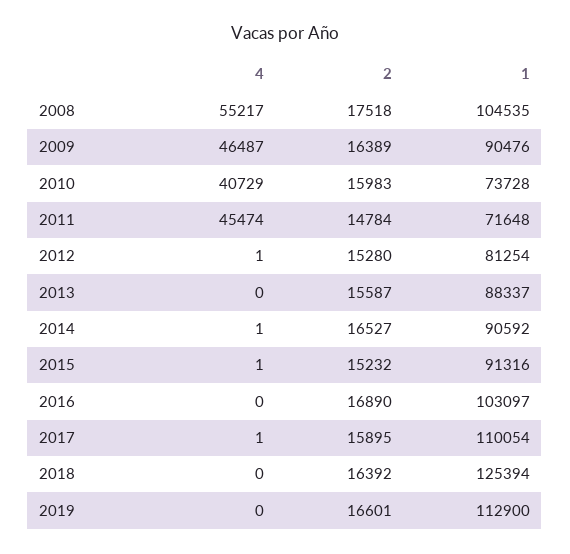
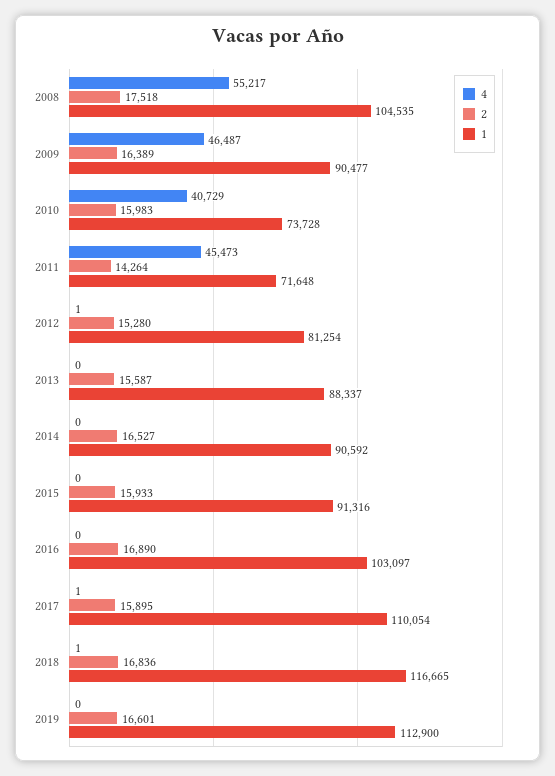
1, 2009: 90476 -> 90477
4, 2011: 45474 -> 45473
2, 2011: 14784 -> 14264
4, 2014: 1 -> 0
4, 2015: 1 -> 0
2, 2015: 15232 -> 15933
4, 2018: 0 -> 1
2, 2018: 16392 -> 16836
1, 2018: 125394 -> 116665

